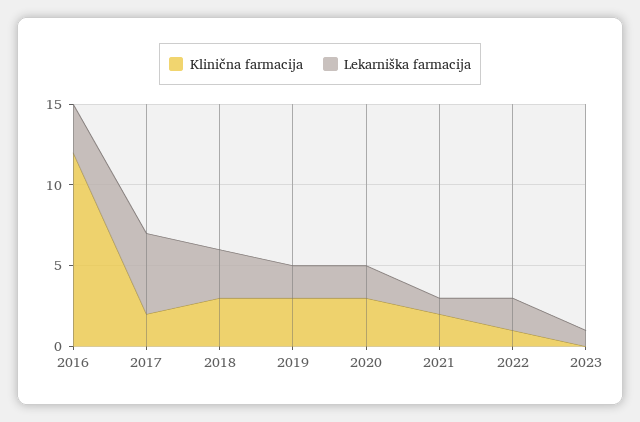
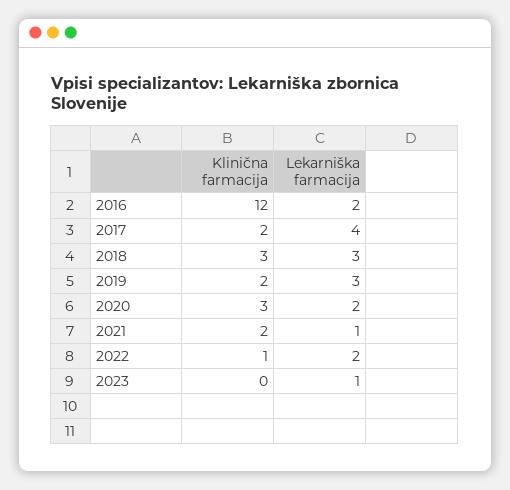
Lekarniška farmacija, 2016: 3 -> 2
Lekarniška farmacija, 2017: 5 -> 4
Klinična farmacija, 2019: 3 -> 2
Lekarniška farmacija, 2019: 2 -> 3

